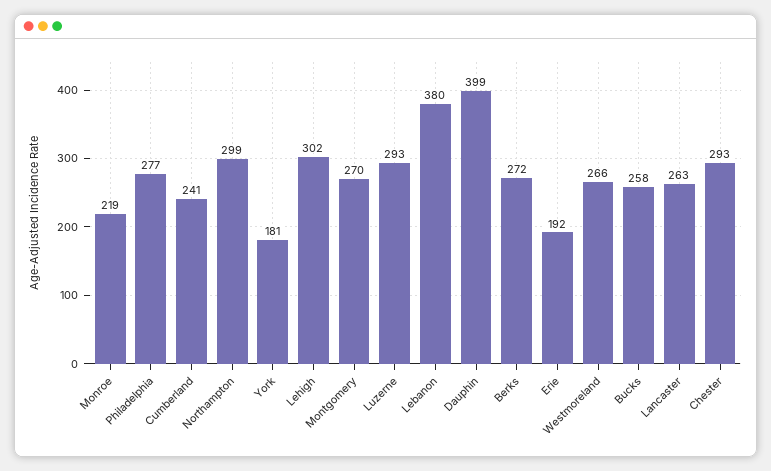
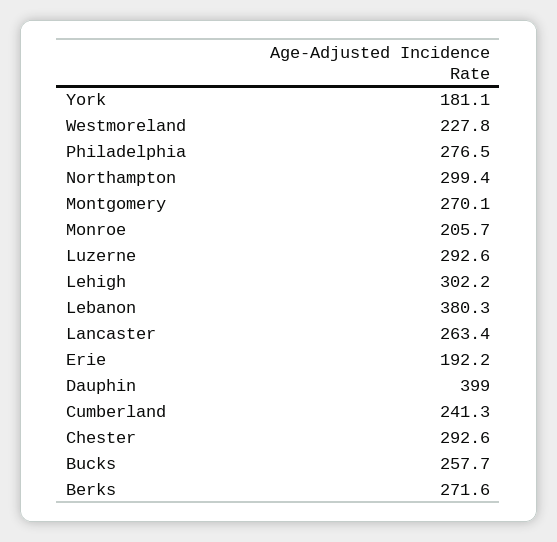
Monroe: 219 -> 205.7
Westmoreland: 266 -> 227.8

